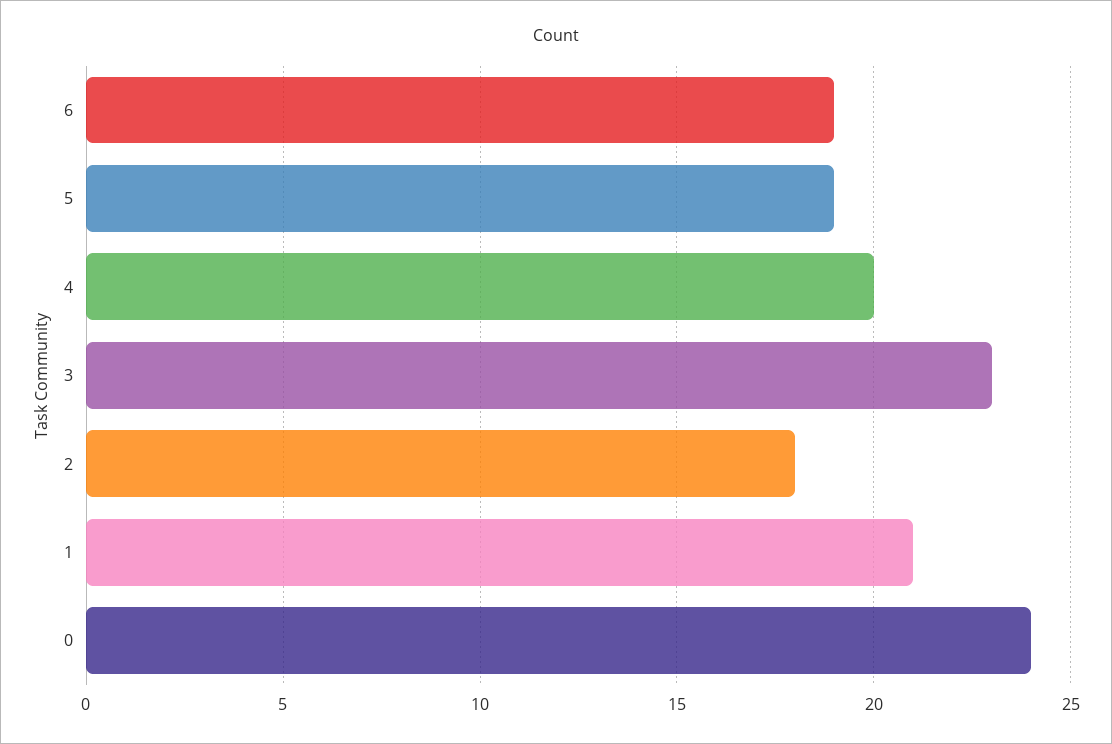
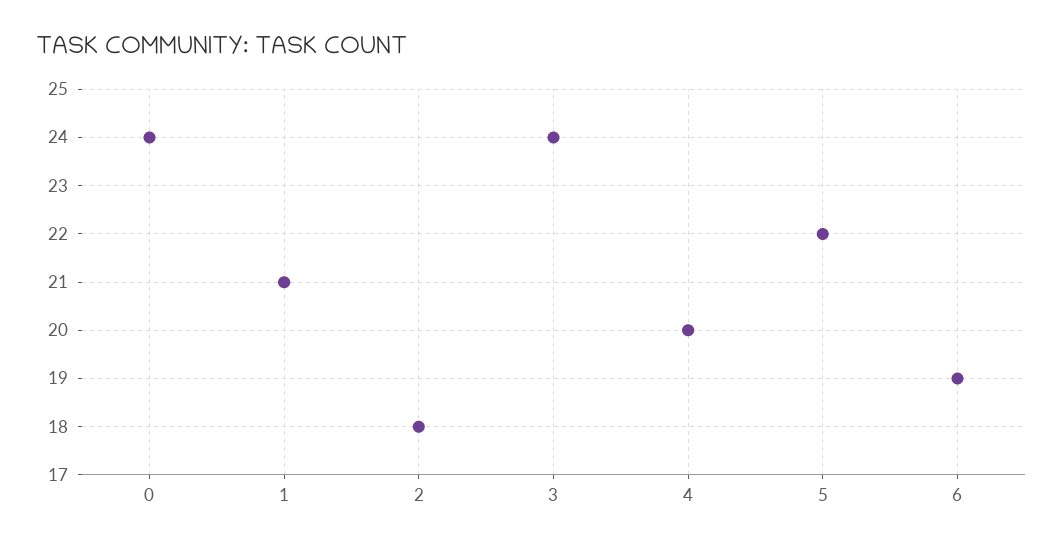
5: 19 -> 22
3: 23 -> 24

